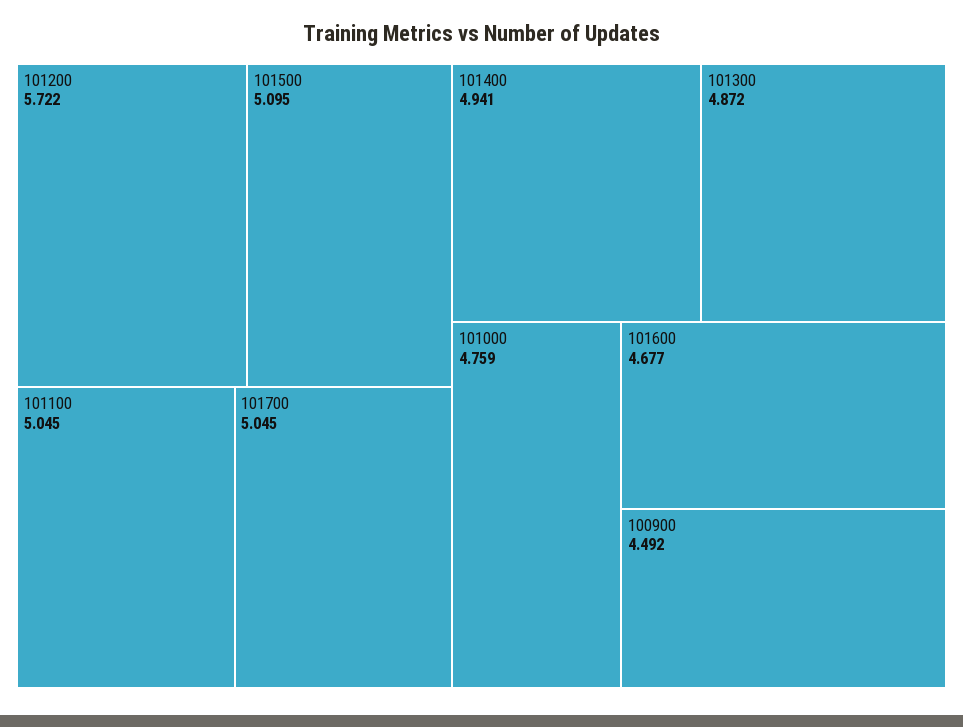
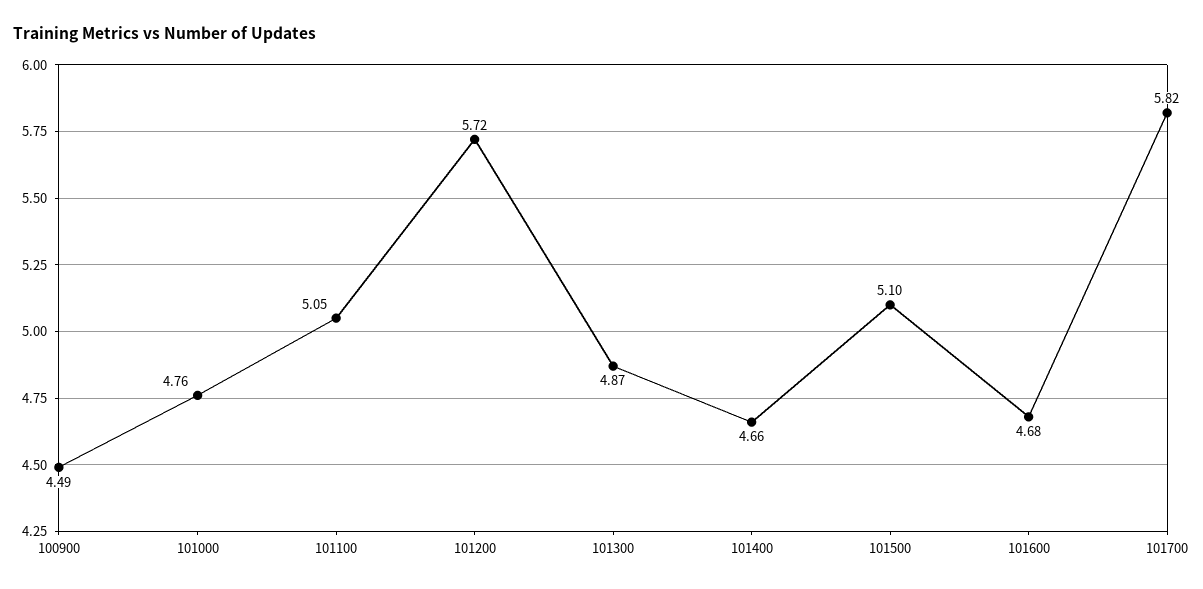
101700: 5.045 -> 5.82
101400: 4.941 -> 4.66

